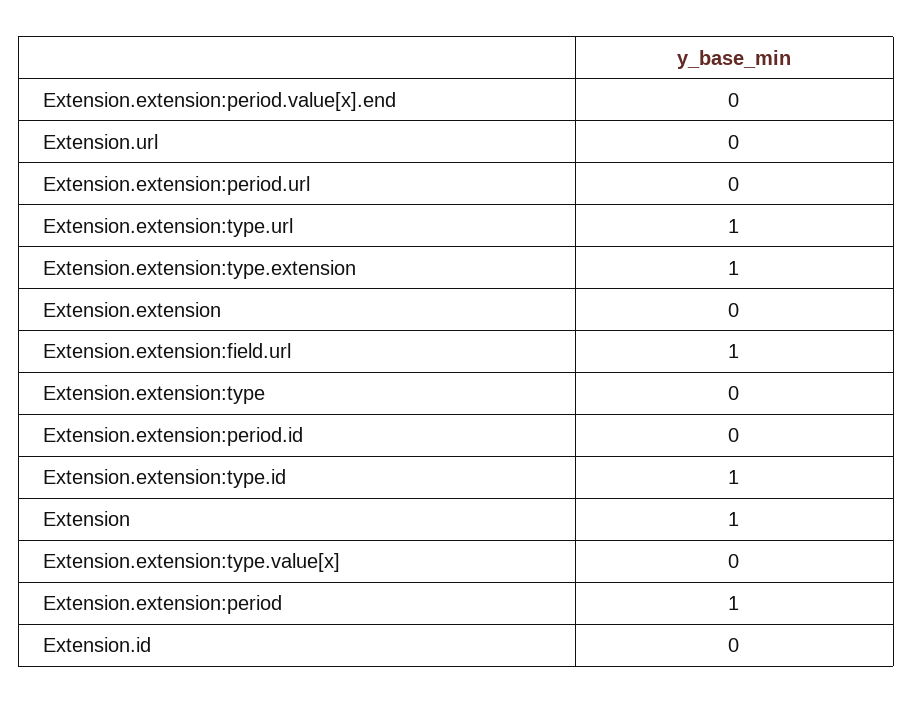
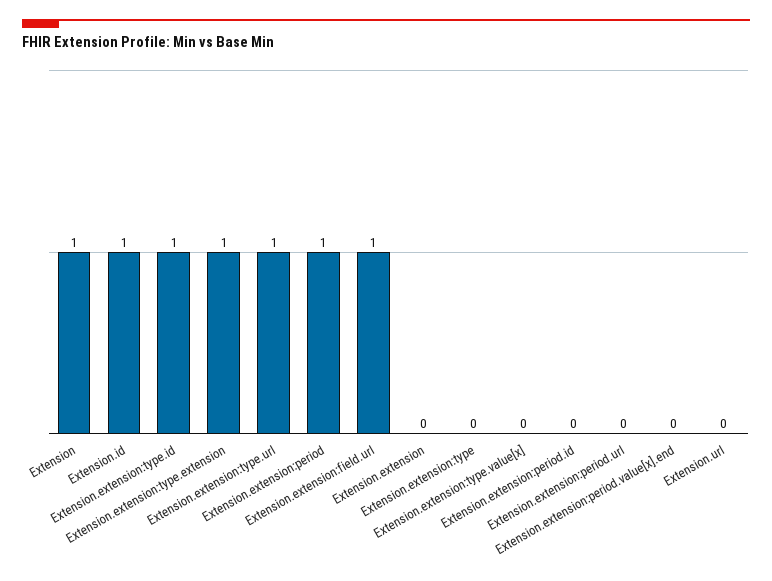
Extension.id: 0 -> 1

